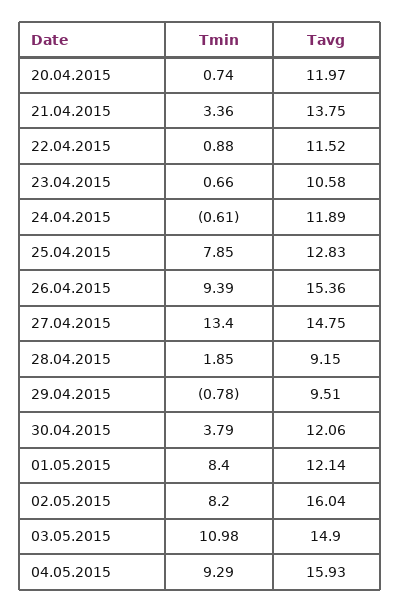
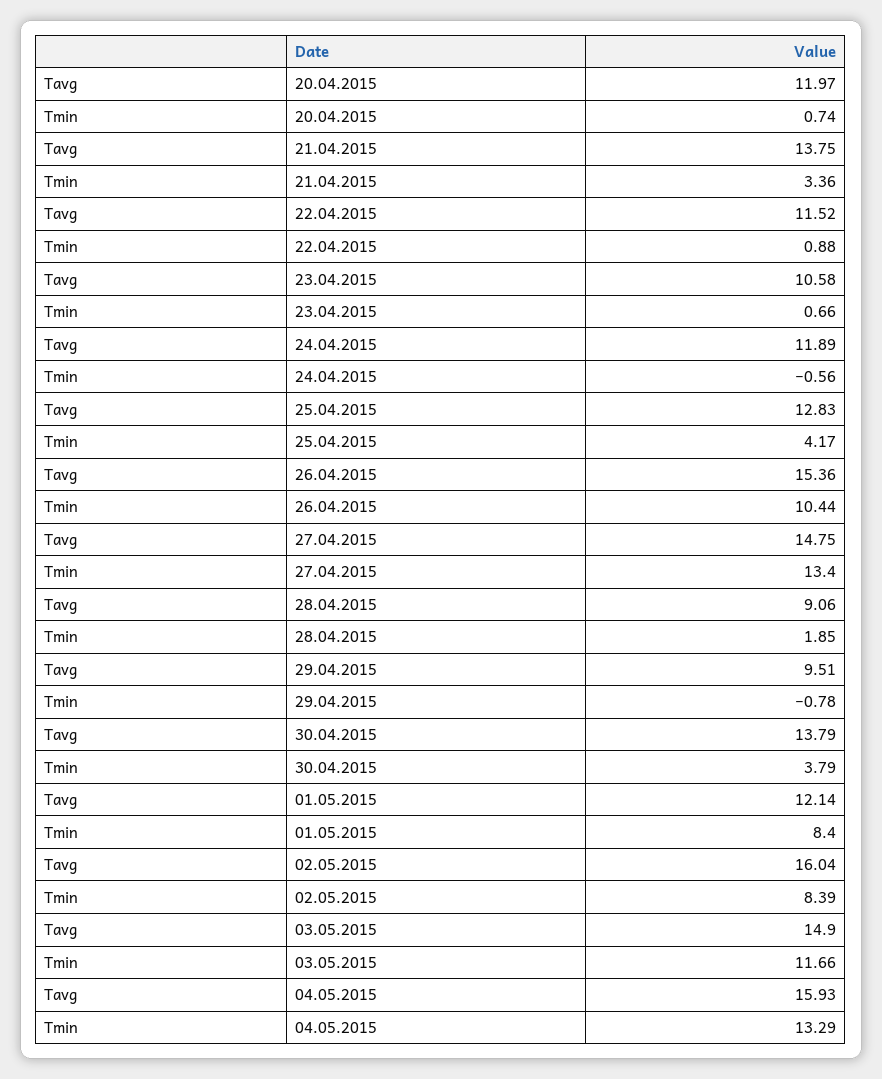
Tmin, 24.04.2015: -0.61 -> -0.56
Tmin, 25.04.2015: 7.85 -> 4.17
Tmin, 26.04.2015: 9.39 -> 10.44
Tavg, 28.04.2015: 9.15 -> 9.06
Tavg, 30.04.2015: 12.06 -> 13.79
Tmin, 02.05.2015: 8.2 -> 8.39
Tmin, 03.05.2015: 10.98 -> 11.66
Tmin, 04.05.2015: 9.29 -> 13.29

